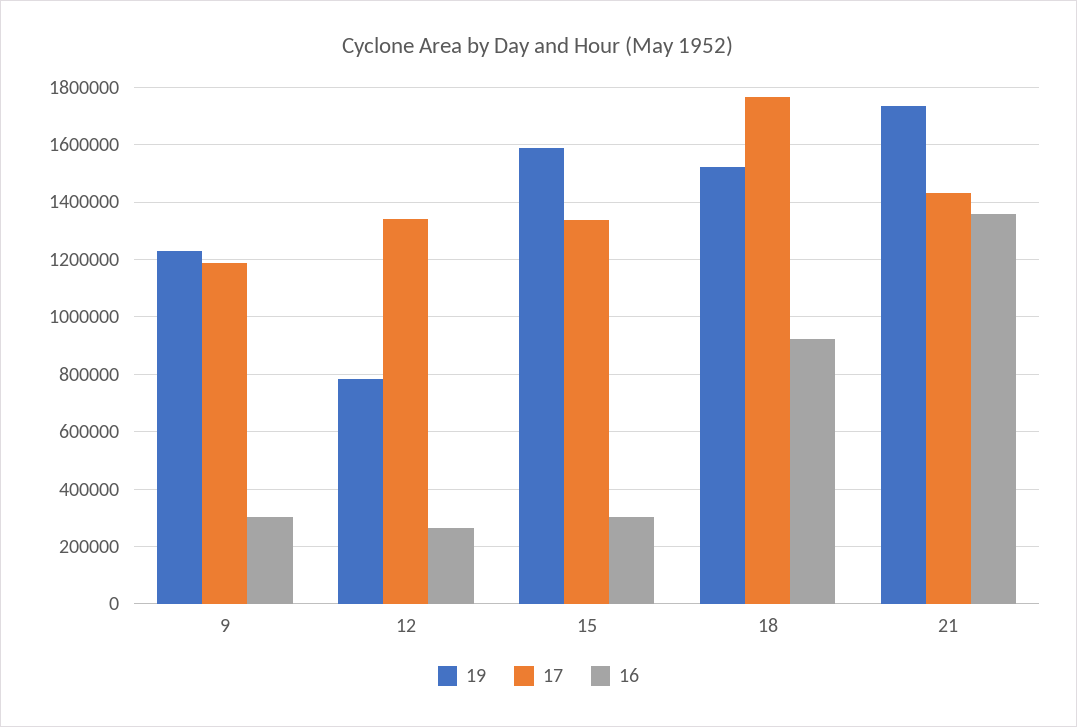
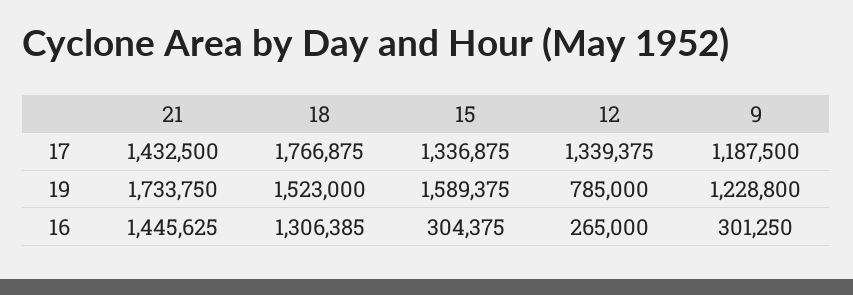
16, 18: 925000 -> 1306385
16, 21: 1350000 -> 1445625

